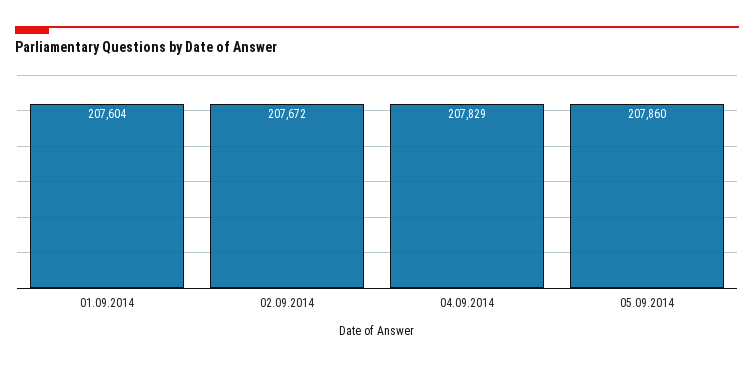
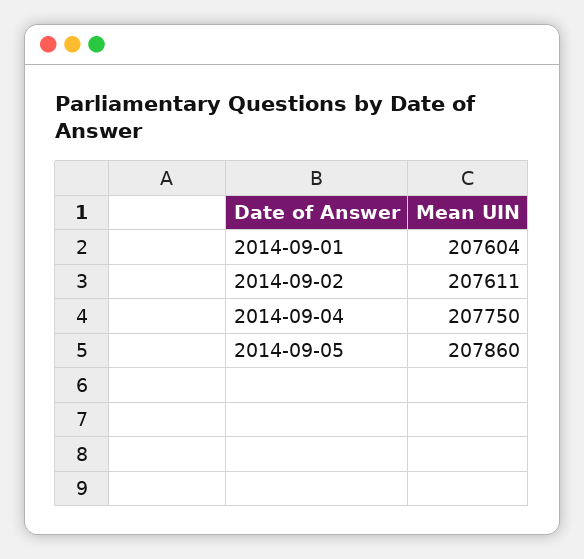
02.09.2014: 207672 -> 207611
04.09.2014: 207829 -> 207750

